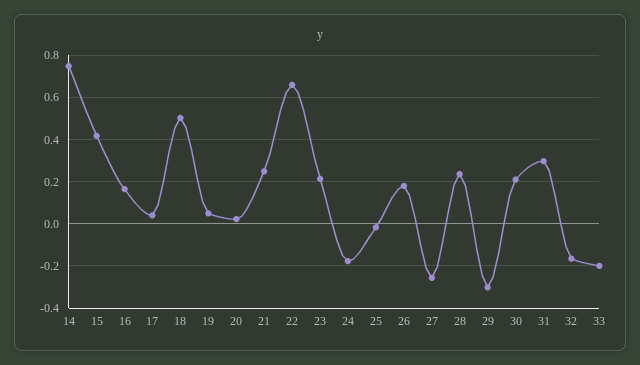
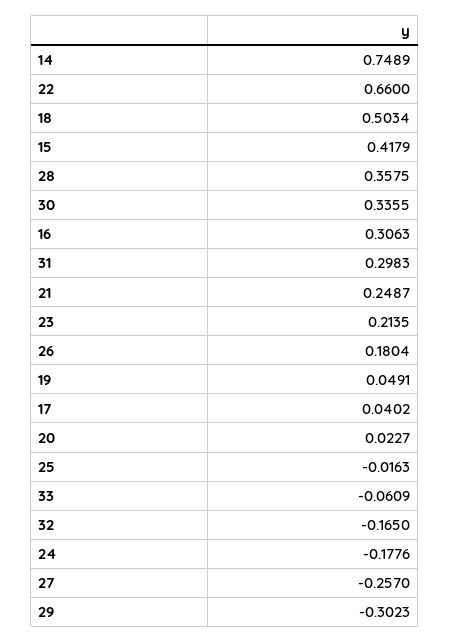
16: 0.15 -> 0.3063
28: 0.25 -> 0.3575
30: 0.2 -> 0.3355
33: -0.2 -> -0.0609

